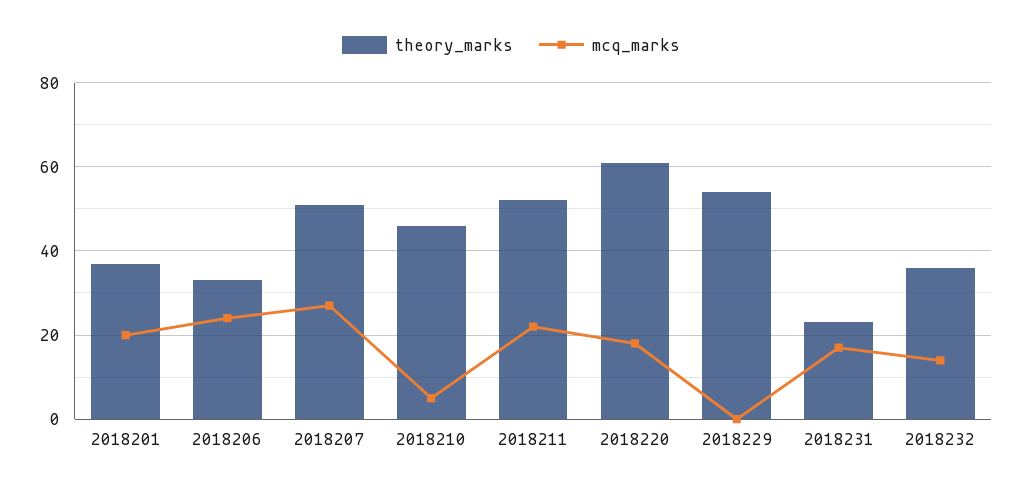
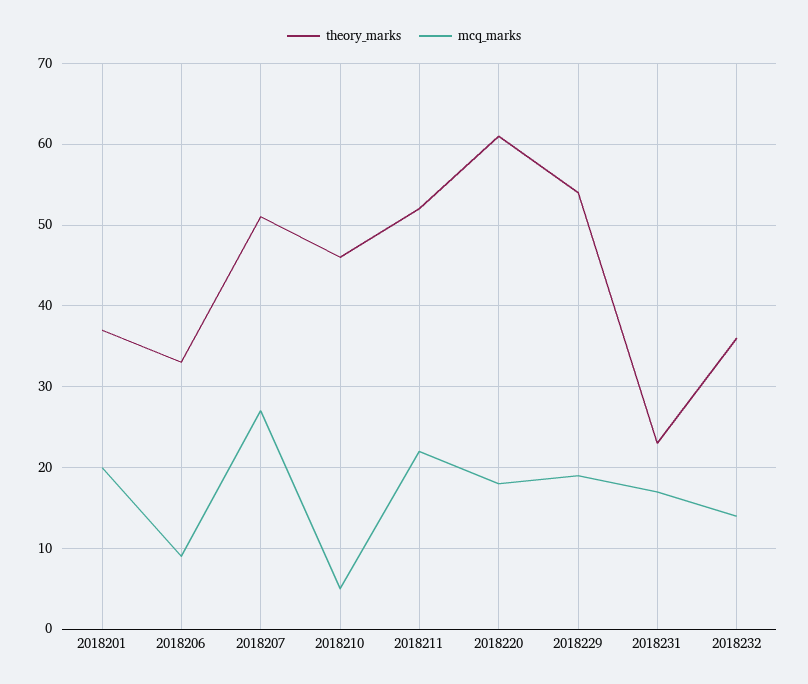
mcq_marks, 2018206: 25 -> 9
mcq_marks, 2018229: 0 -> 19

